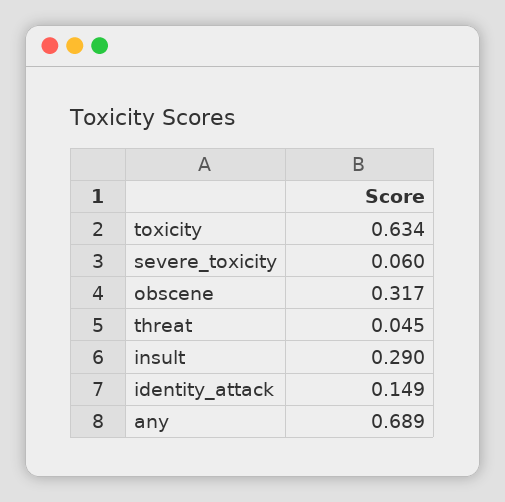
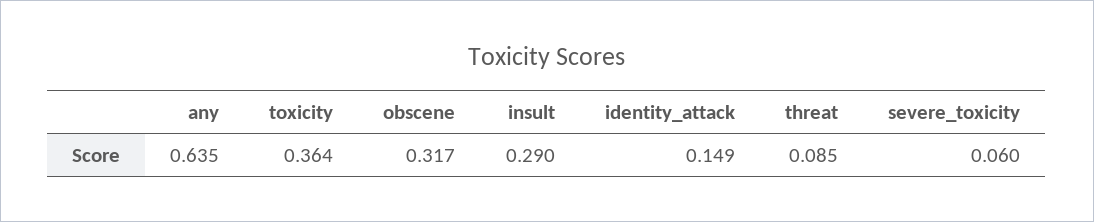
toxicity: 0.634 -> 0.364
threat: 0.045 -> 0.085
any: 0.689 -> 0.635

